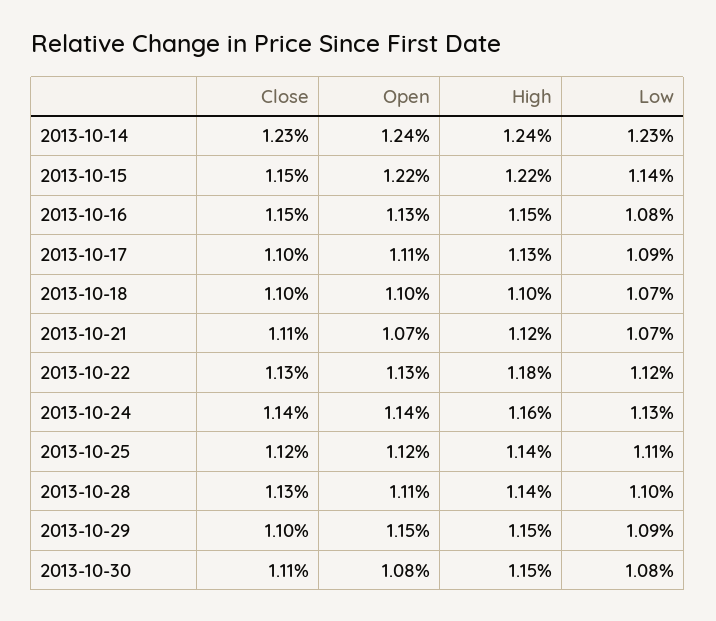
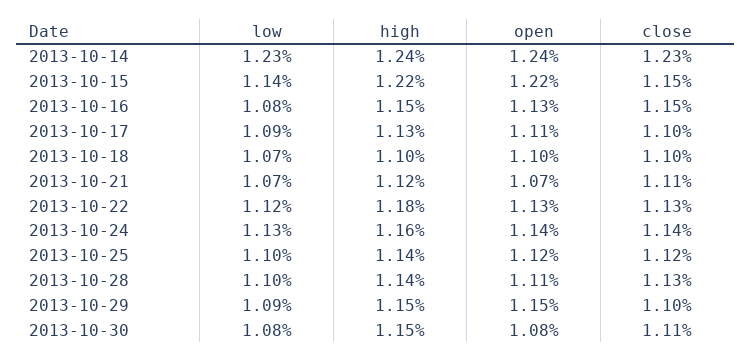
Low, 2013-10-25: 1.11 -> 1.1

